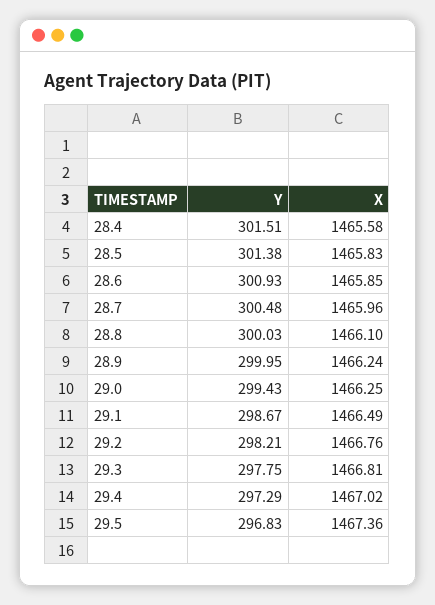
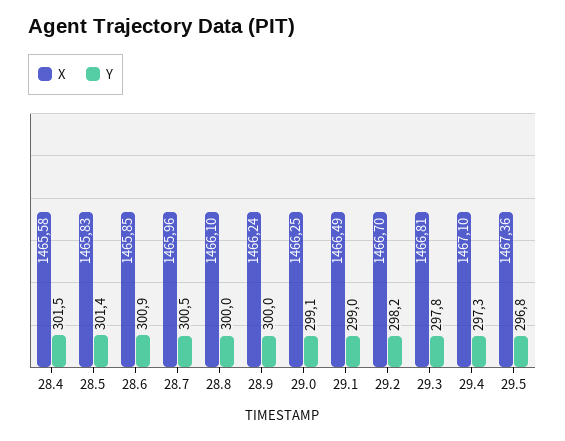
Y, 29.0: 299.43 -> 299.1
Y, 29.1: 298.67 -> 299
X, 29.2: 1466.76 -> 1466.7
X, 29.4: 1467.02 -> 1467.1

